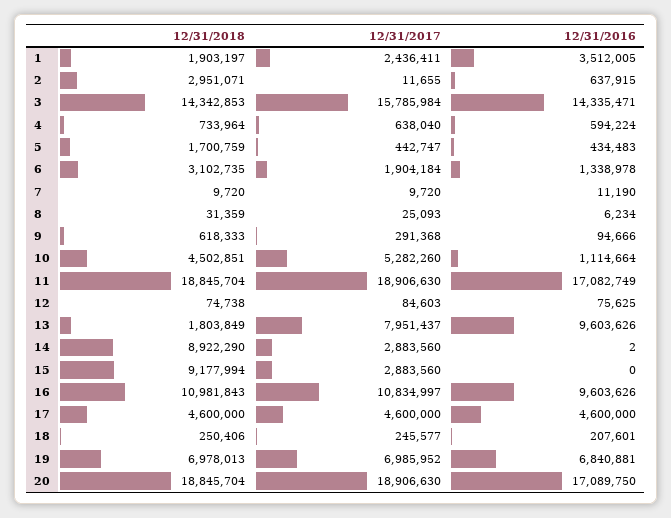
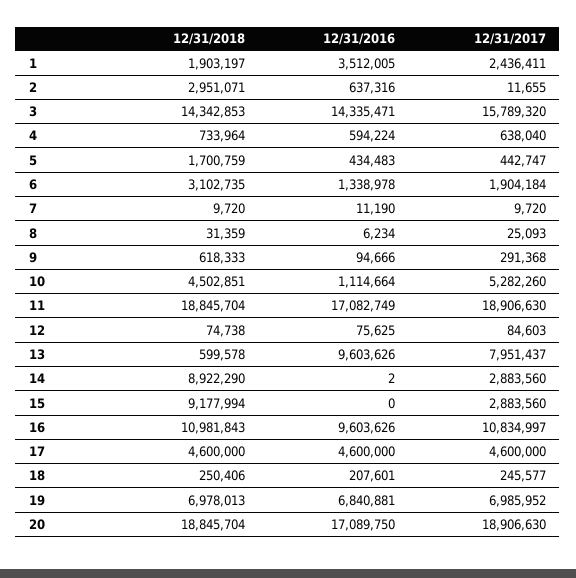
12/31/2016, 2: 637915 -> 637316
12/31/2017, 3: 15785984 -> 15789320
12/31/2018, 13: 1803849 -> 599578

